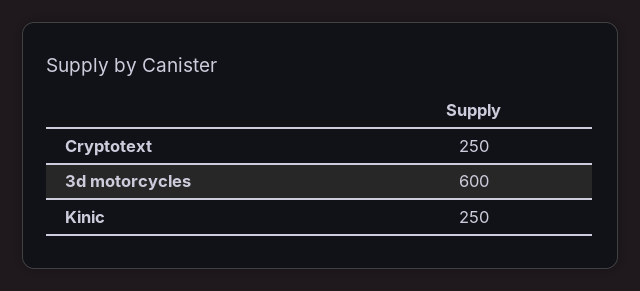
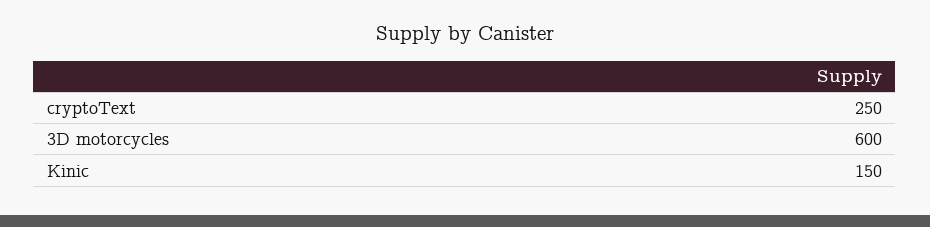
Kinic: 250 -> 150

